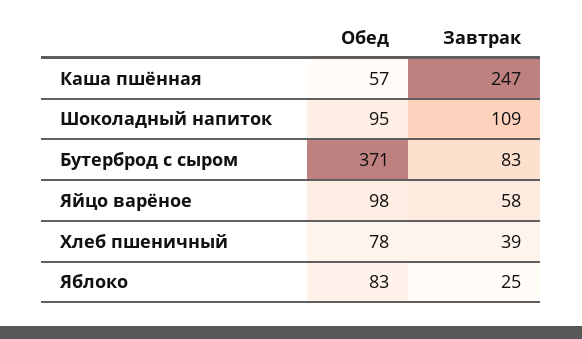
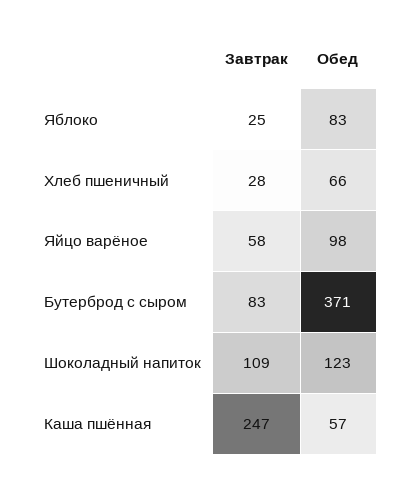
Обед, Шоколадный напиток: 95 -> 123
Обед, Хлеб пшеничный: 78 -> 66
Завтрак, Хлеб пшеничный: 39 -> 28

